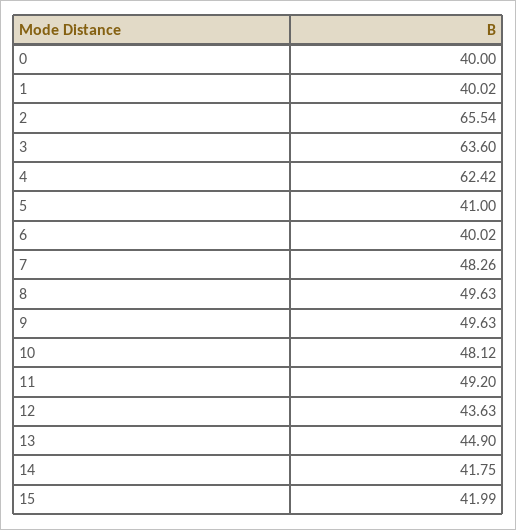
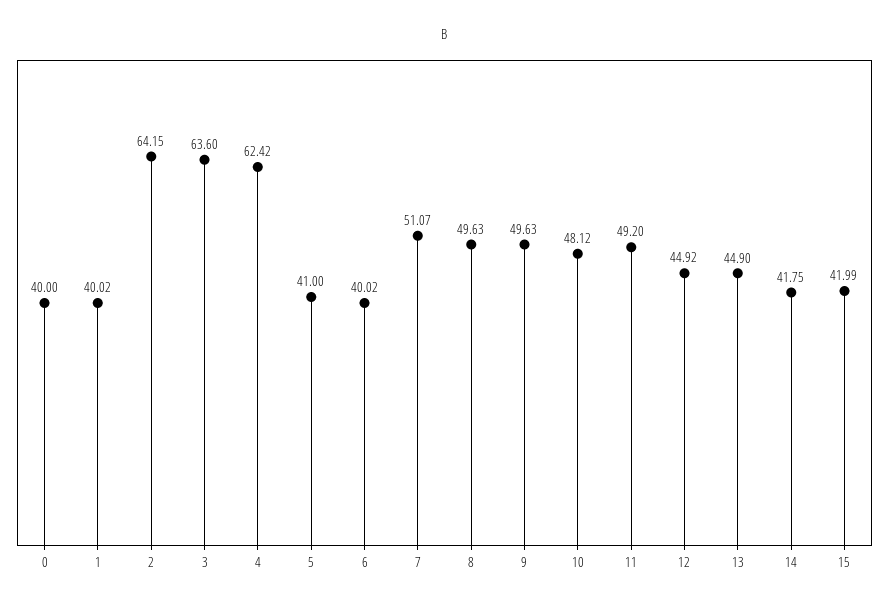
2: 65.54 -> 64.15
7: 48.26 -> 51.07
12: 43.63 -> 44.92

